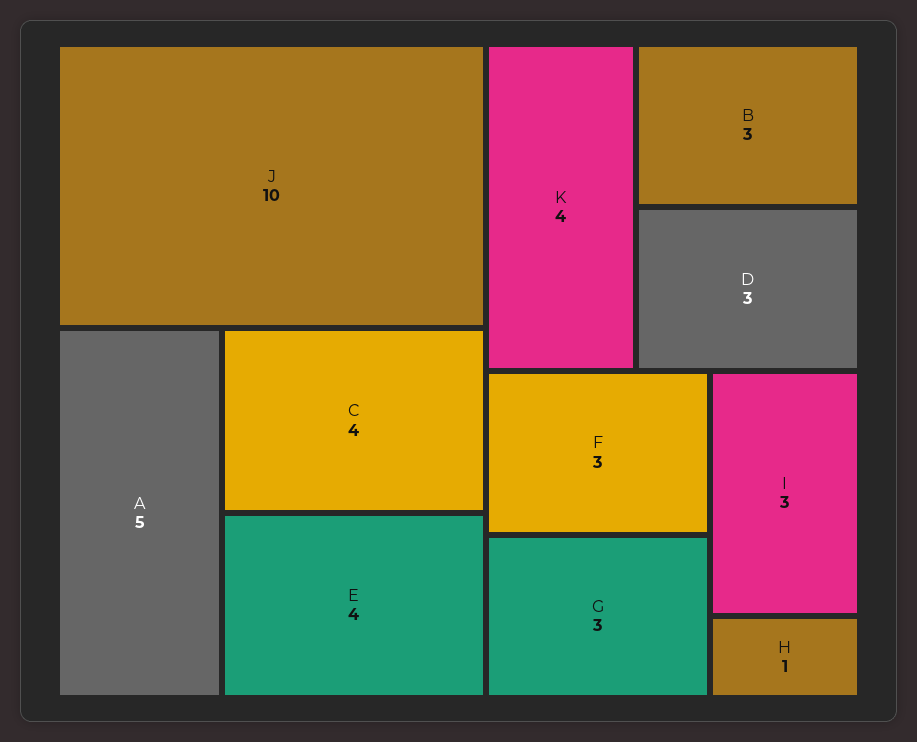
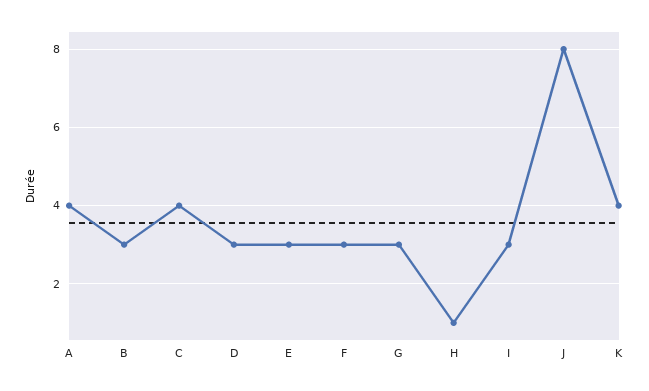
J: 10 -> 8
A: 5 -> 4
E: 4 -> 3

